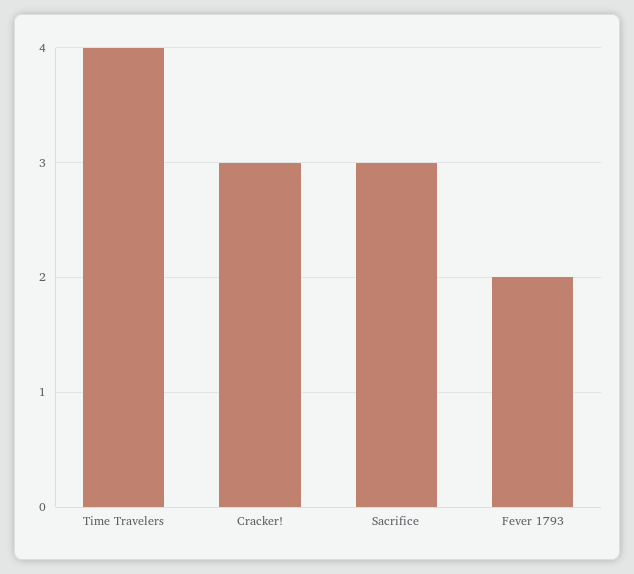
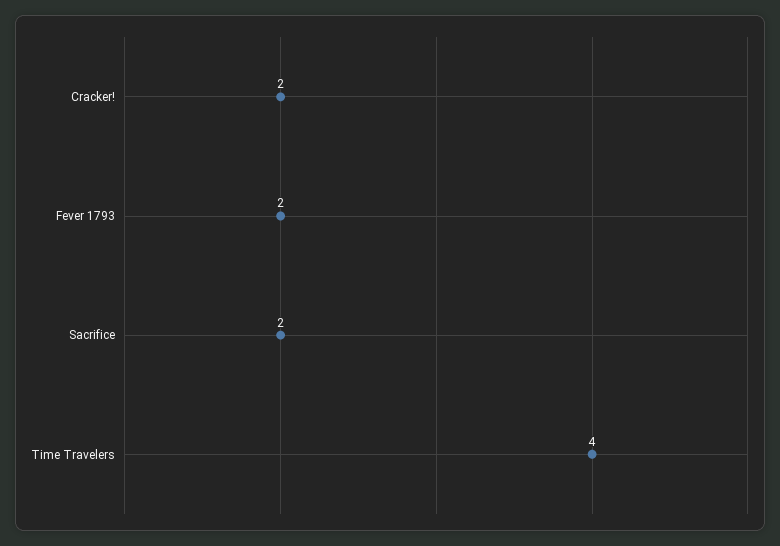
Cracker!: 3 -> 2
Sacrifice: 3 -> 2

